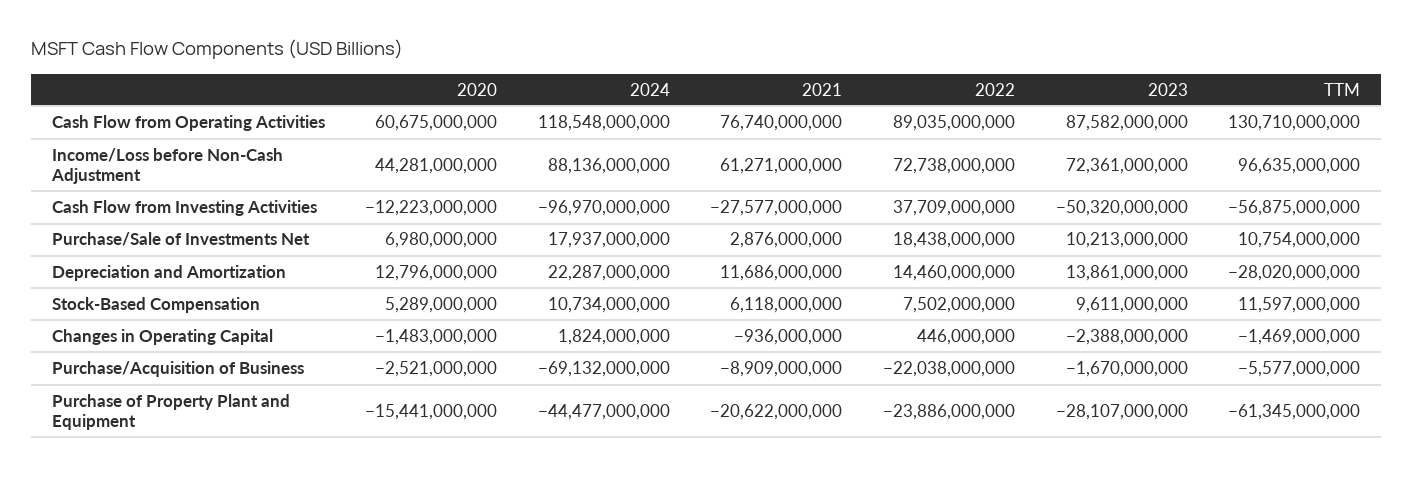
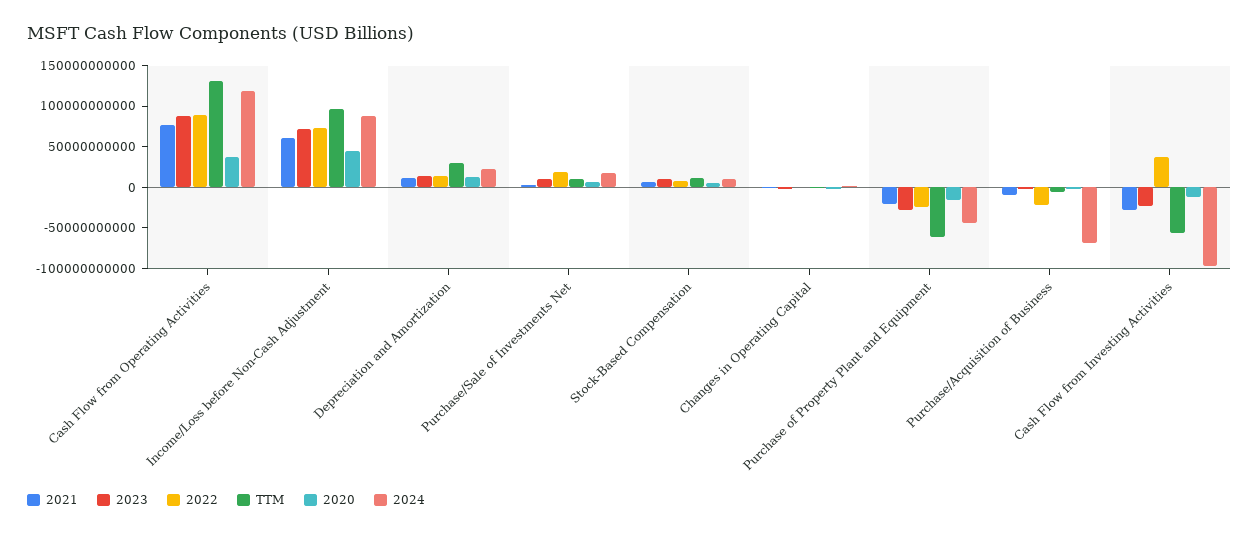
2020, Cash Flow from Operating Activities: 60675000000 -> 40000000000
2023, Cash Flow from Investing Activities: -50320000000 -> -20000000000
TTM, Depreciation and Amortization: -28020000000 -> 30000000000

